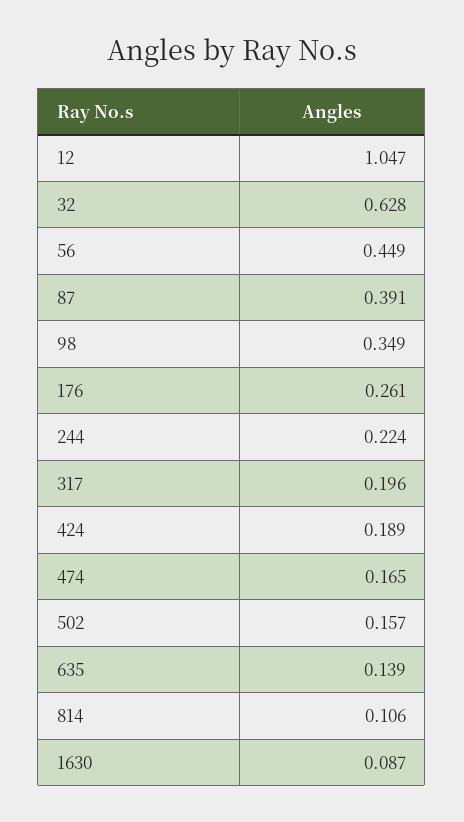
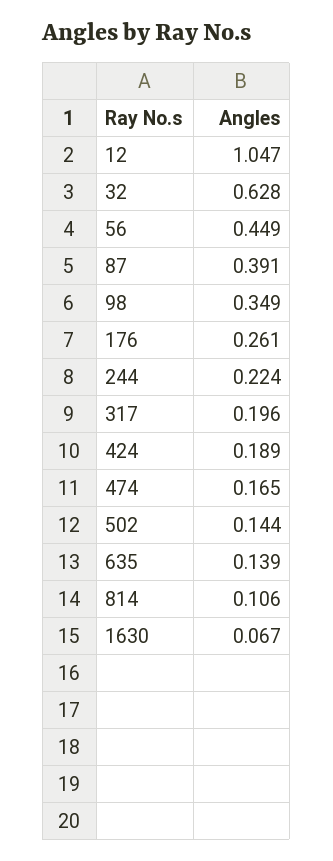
502: 0.157 -> 0.144
1630: 0.087 -> 0.067

